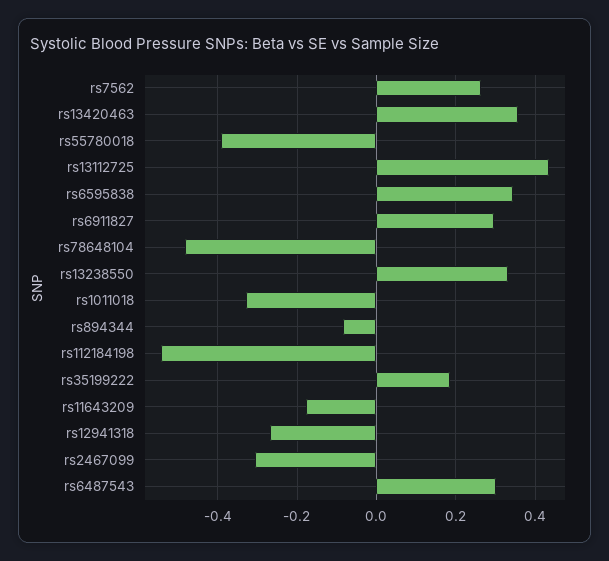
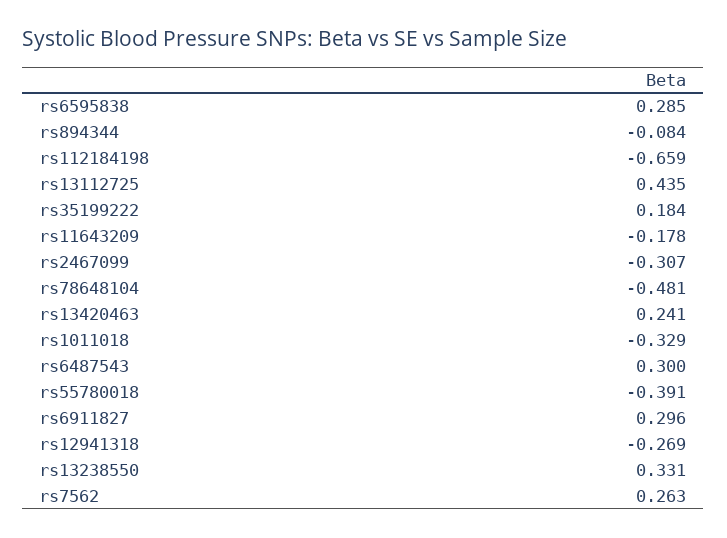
rs13420463: 0.36 -> 0.241
rs6595838: 0.34 -> 0.285
rs112184198: -0.54 -> -0.659

